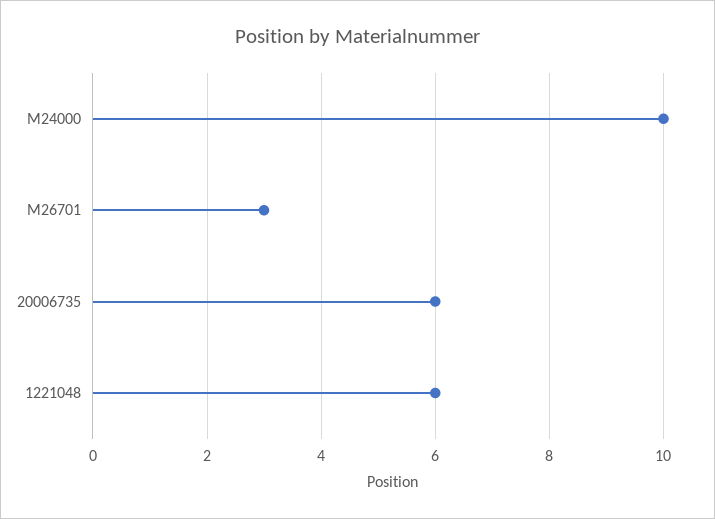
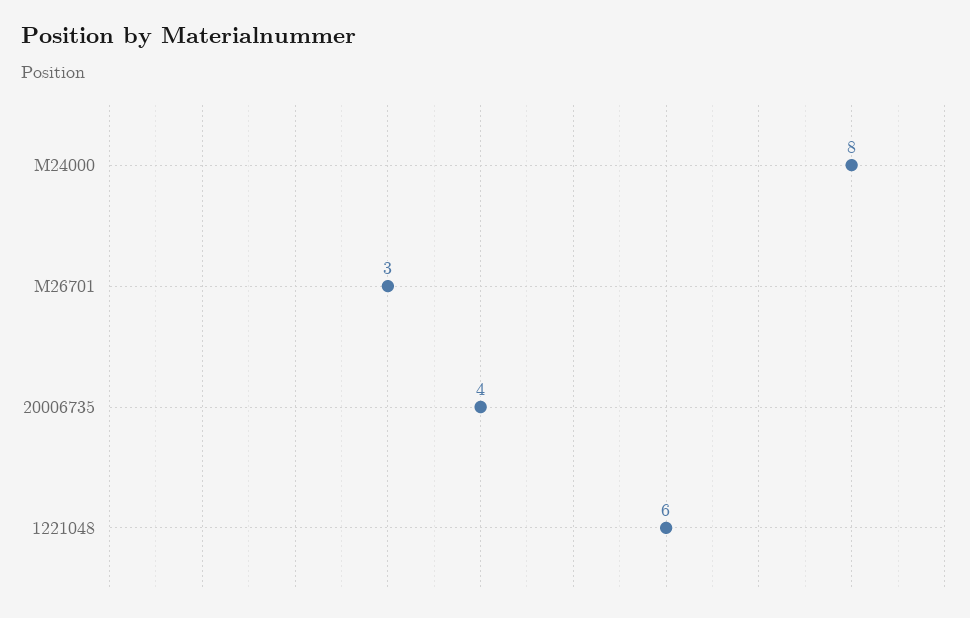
M24000: 10 -> 8
20006735: 6 -> 4

